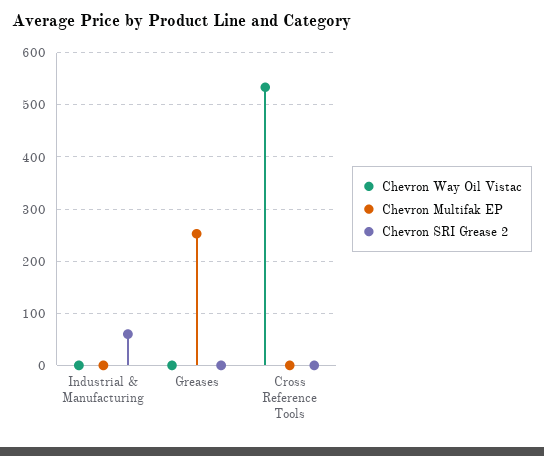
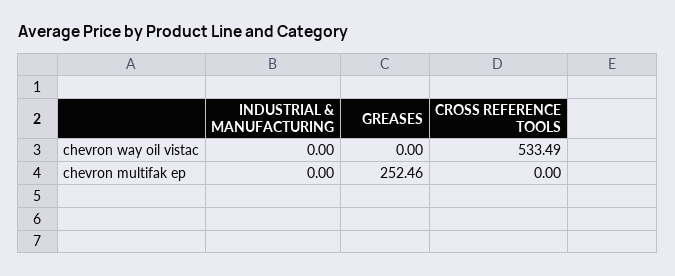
Chevron SRI Grease 2, Industrial & Manufacturing: 60 -> none
Chevron SRI Grease 2, Greases: 0 -> none
Chevron SRI Grease 2, Cross Reference Tools: 0 -> none

